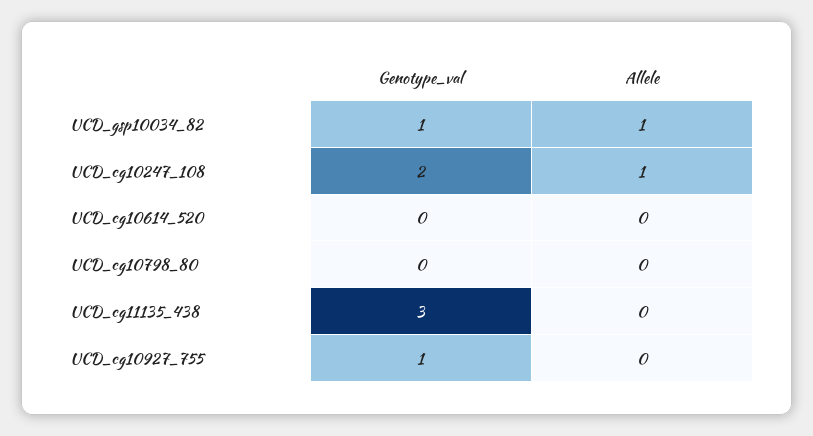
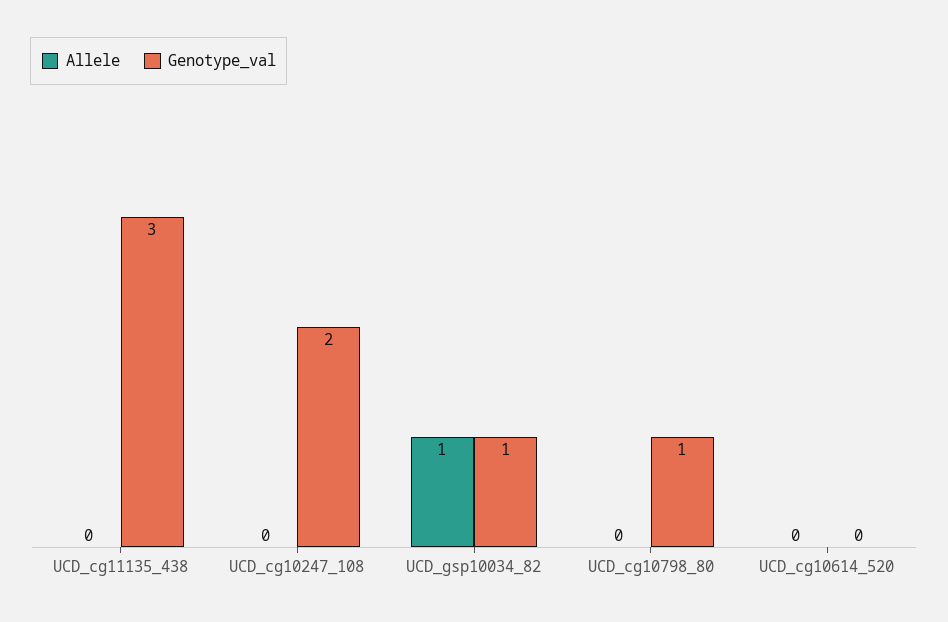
Allele, UCD_cg10247_108: 1 -> 0
Genotype_val, UCD_cg10798_80: 0 -> 1
Genotype_val, UCD_cg10927_755: 1 -> none
Allele, UCD_cg10927_755: 0 -> none

